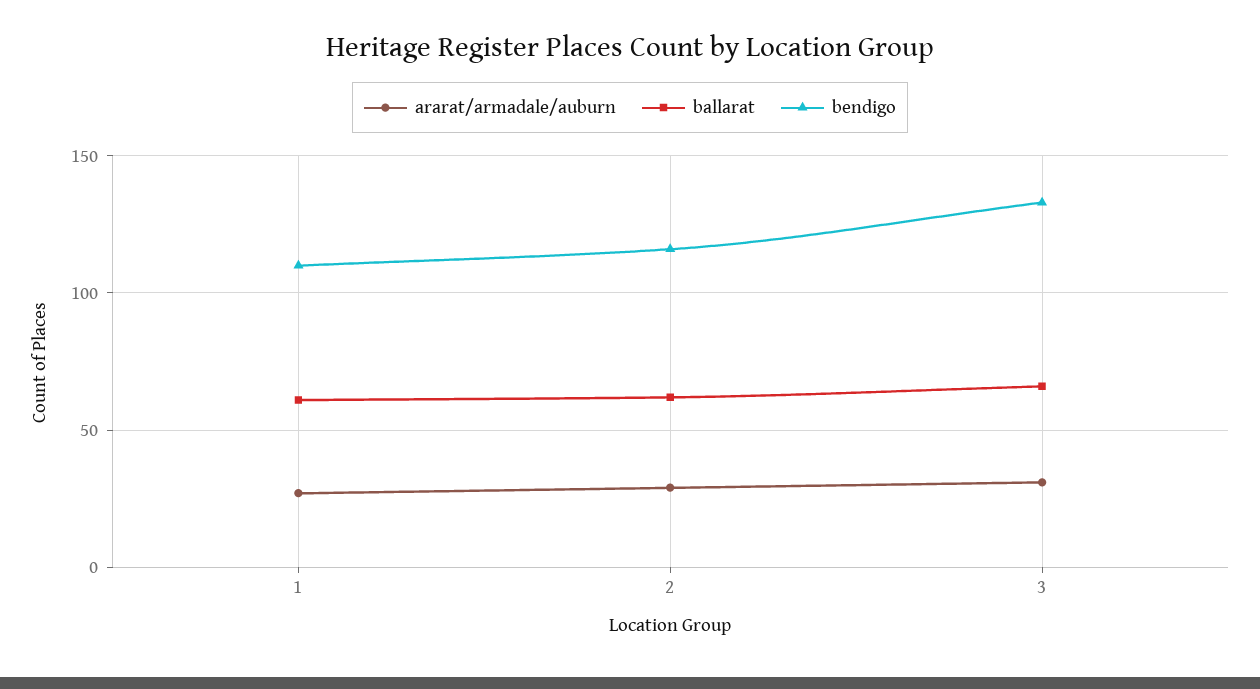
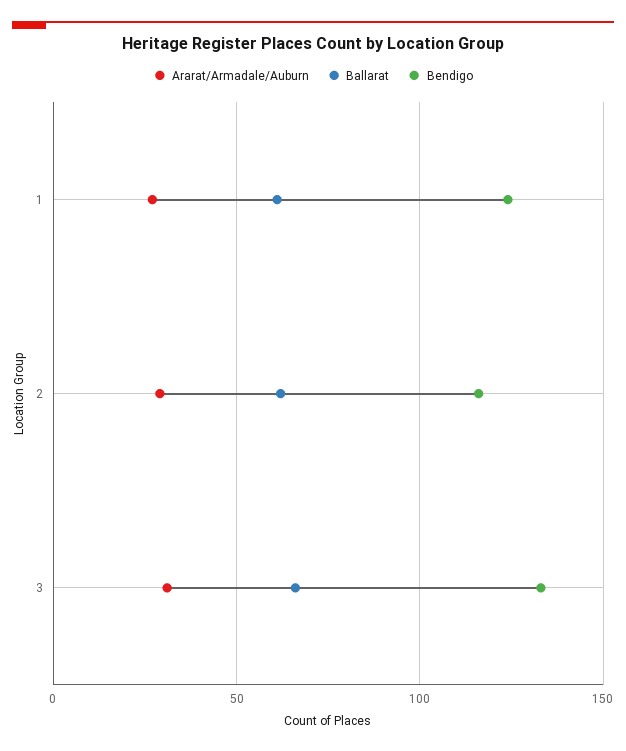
bendigo, 1: 110 -> 125

